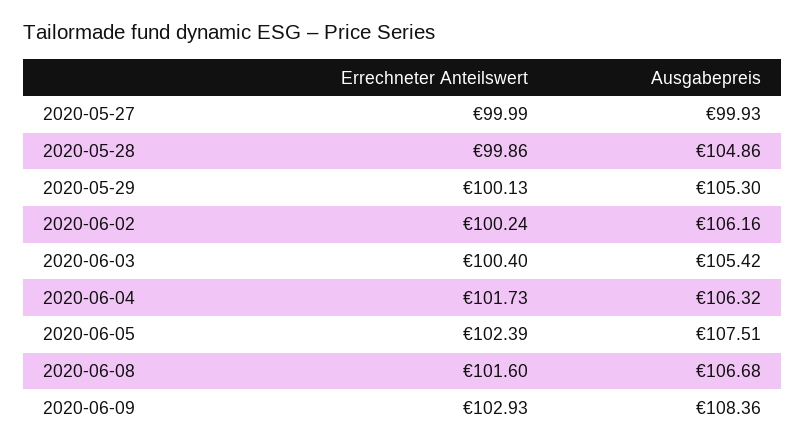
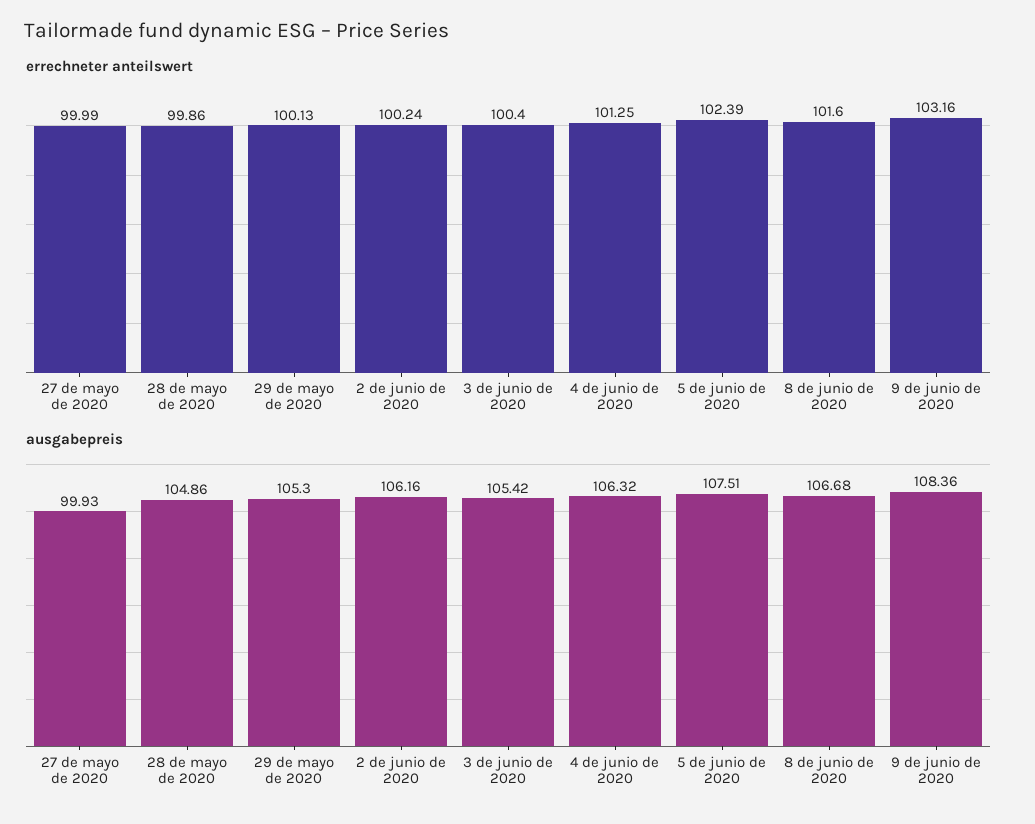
Errechneter Anteilswert, 2020-06-04: 101.73 -> 101.25
Errechneter Anteilswert, 2020-06-09: 102.93 -> 103.16

